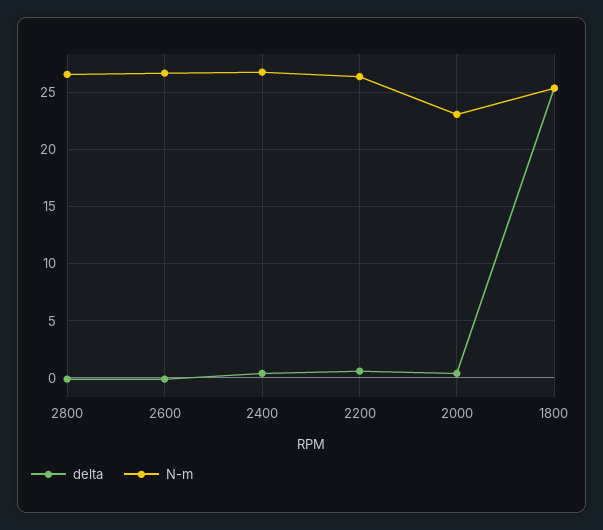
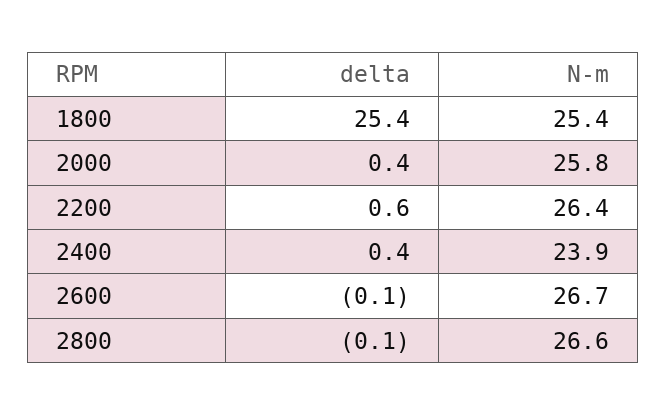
N-m, 2400: 27 -> 23.9
N-m, 2000: 23 -> 25.8

